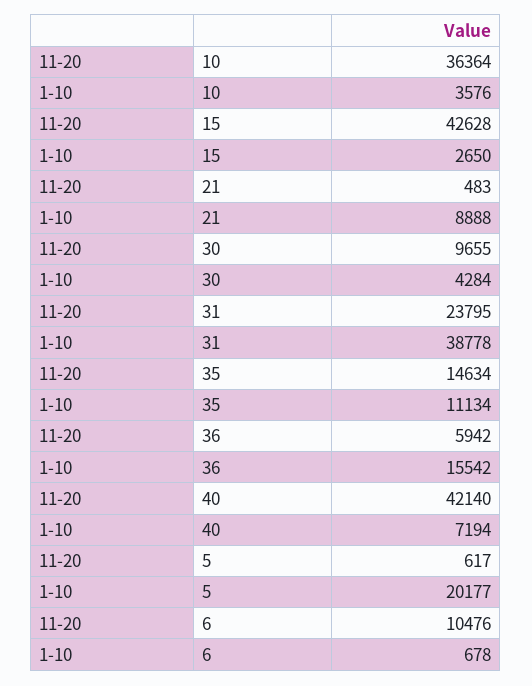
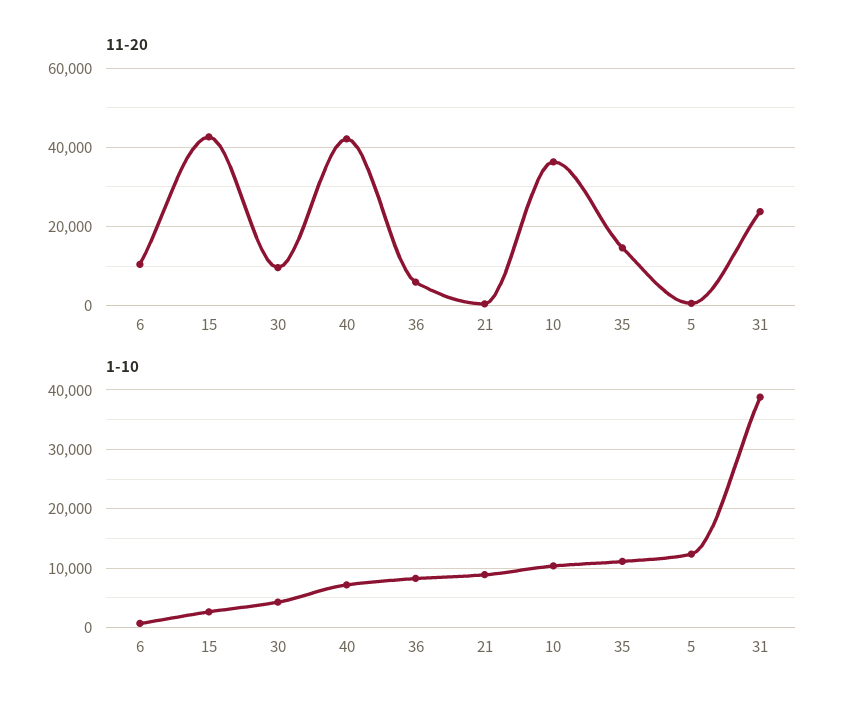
1-10, 10: 3576 -> 10000
1-10, 36: 15542 -> 8000
1-10, 5: 20177 -> 12000

